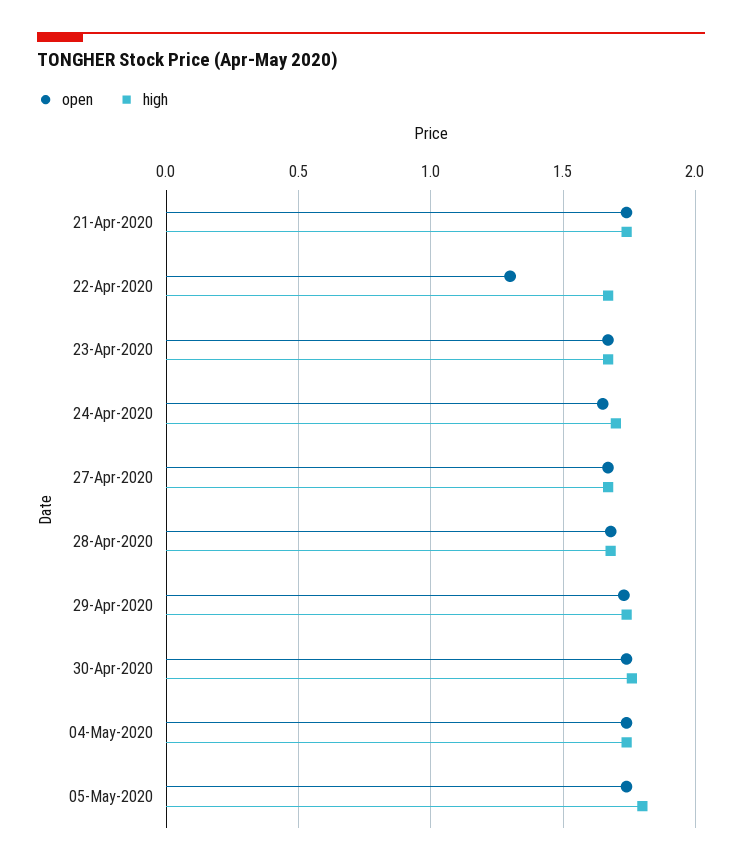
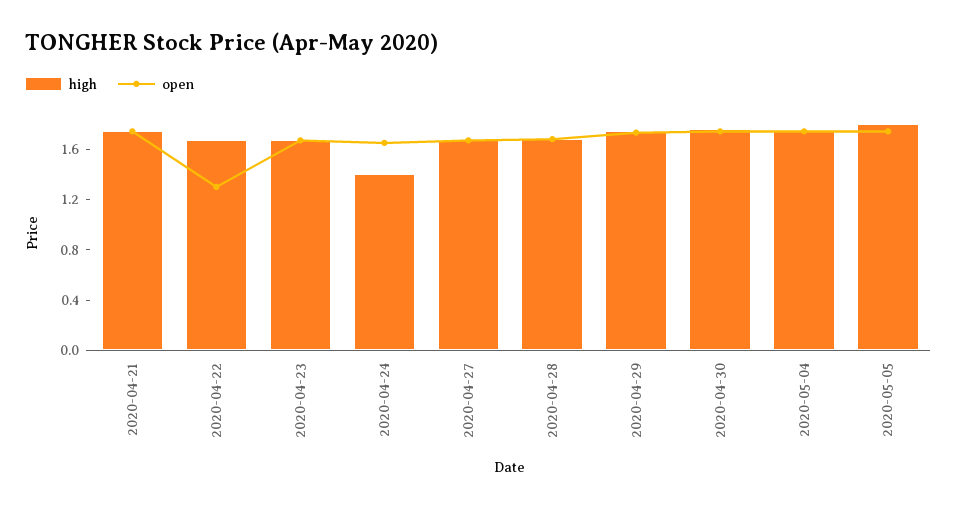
high, 24-Apr-2020: 1.7 -> 1.4

